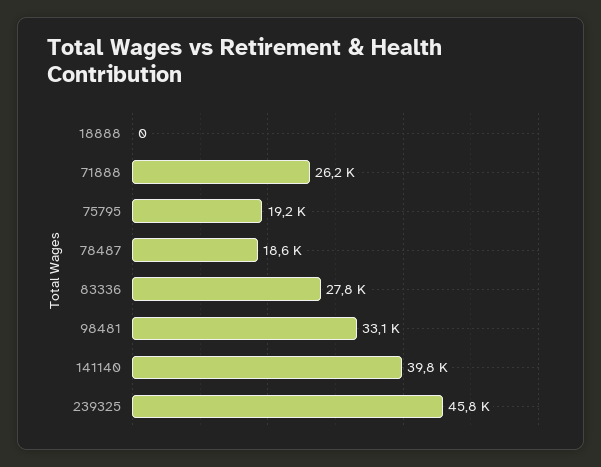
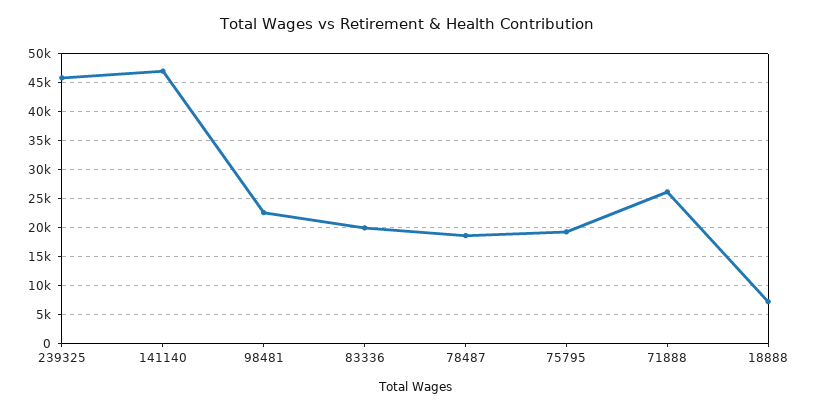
18888: 0 -> 7500
83336: 27800 -> 20000
98481: 33100 -> 22500
141140: 39800 -> 47500

